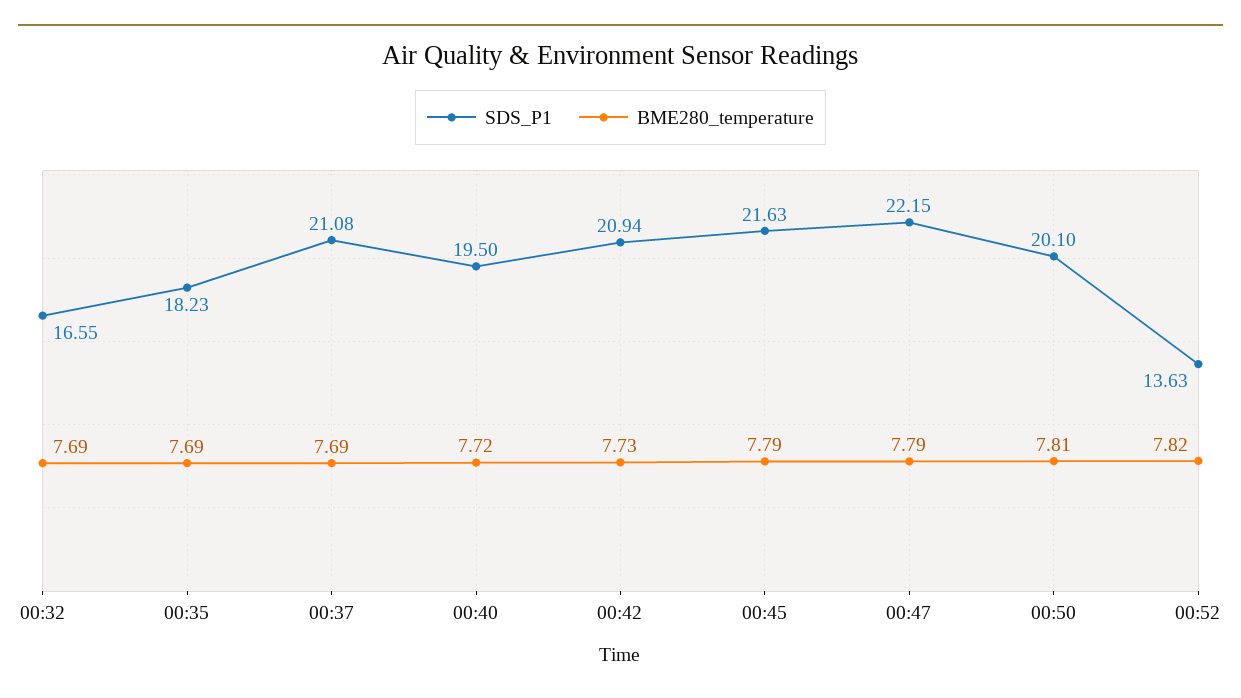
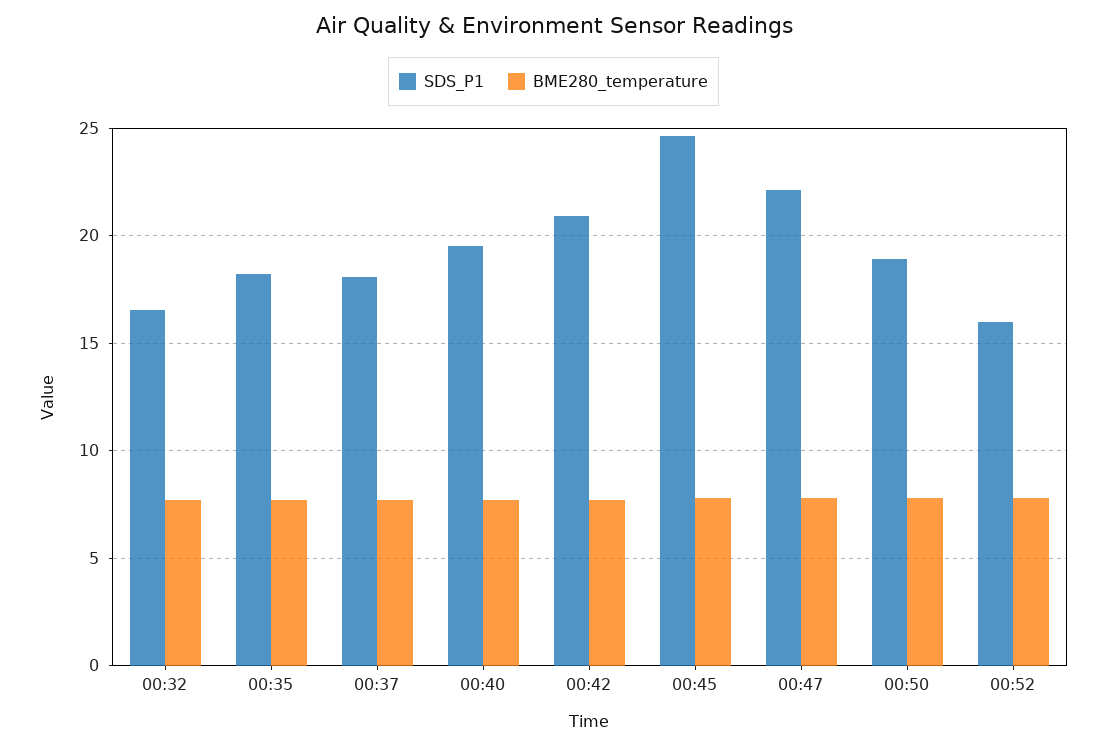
SDS_P1, 00:37: 21.08 -> 18
SDS_P1, 00:45: 21.63 -> 24.5
SDS_P1, 00:50: 20.1 -> 19
SDS_P1, 00:52: 13.63 -> 16

